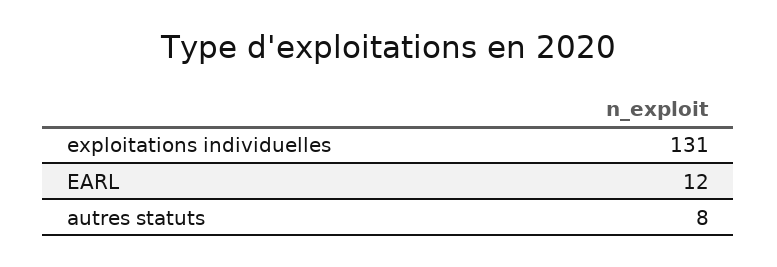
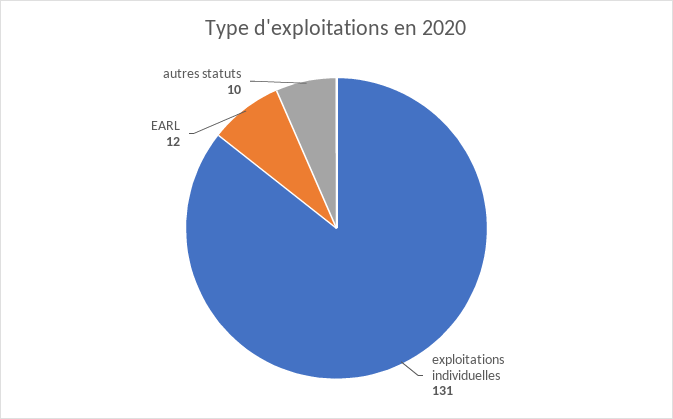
autres statuts: 8 -> 10

